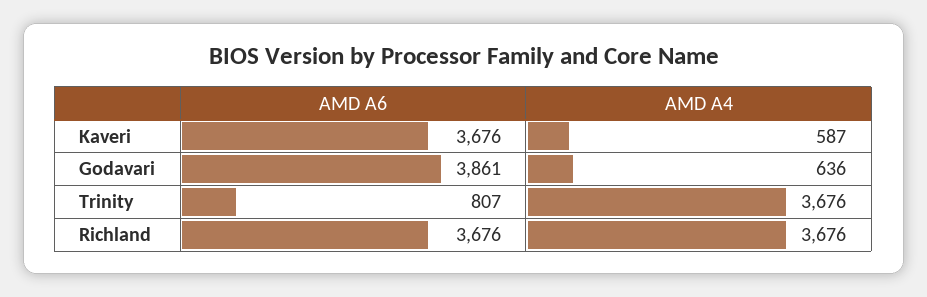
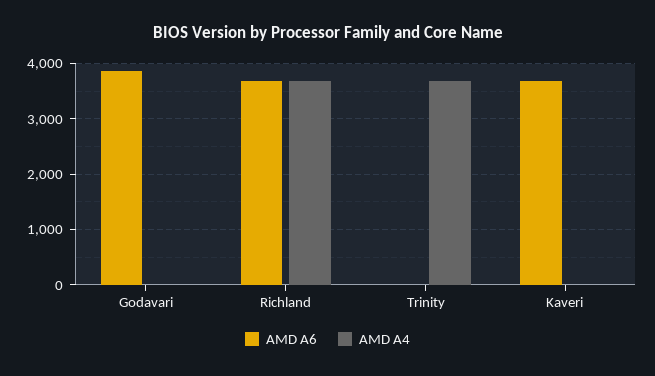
AMD A4, Kaveri: 587 -> 0
AMD A4, Godavari: 636 -> 0
AMD A6, Trinity: 807 -> 0

